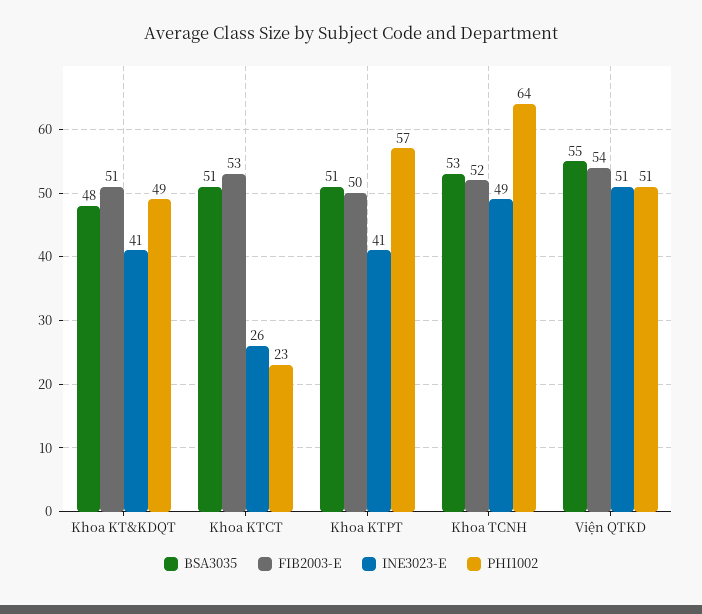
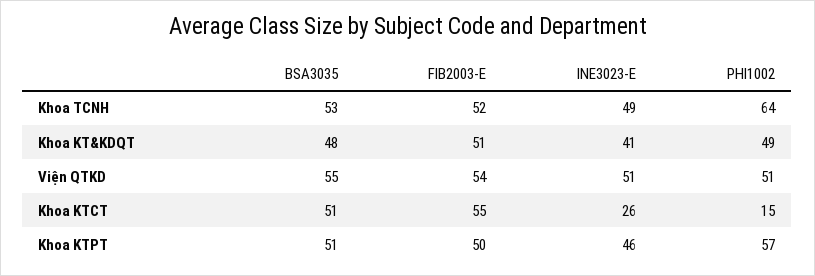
FIB2003-E, Khoa KTCT: 53 -> 55
PHI1002, Khoa KTCT: 23 -> 15
INE3023-E, Khoa KTPT: 41 -> 46

